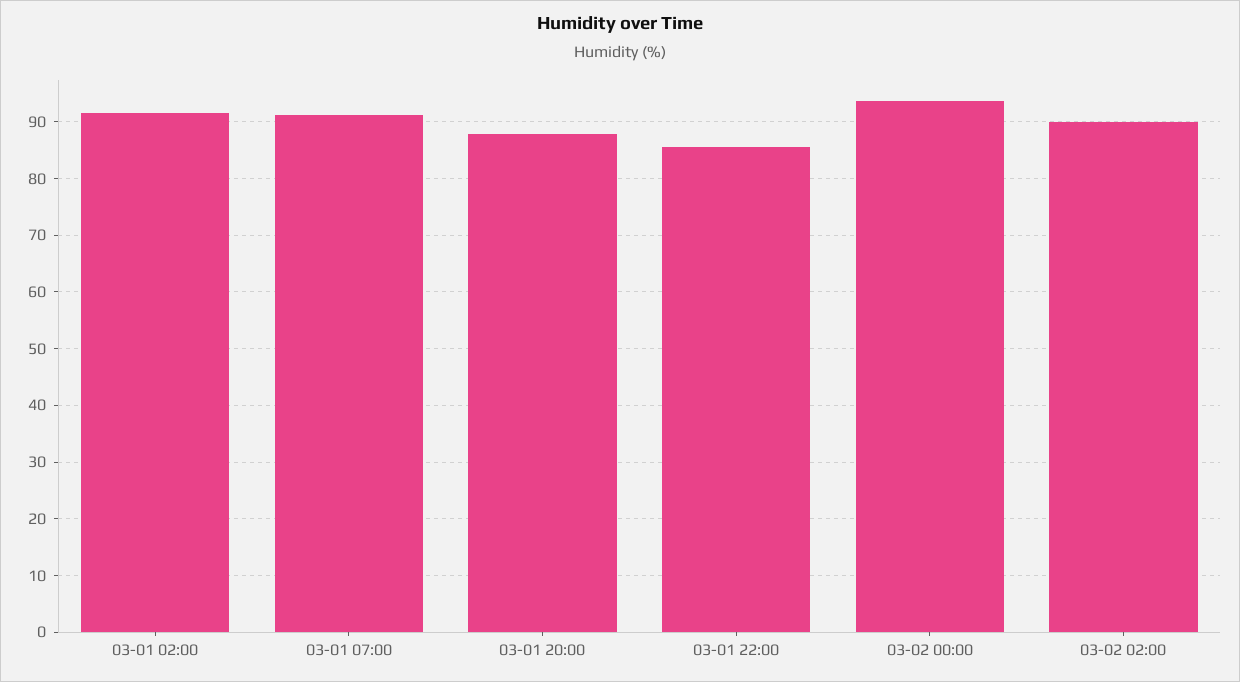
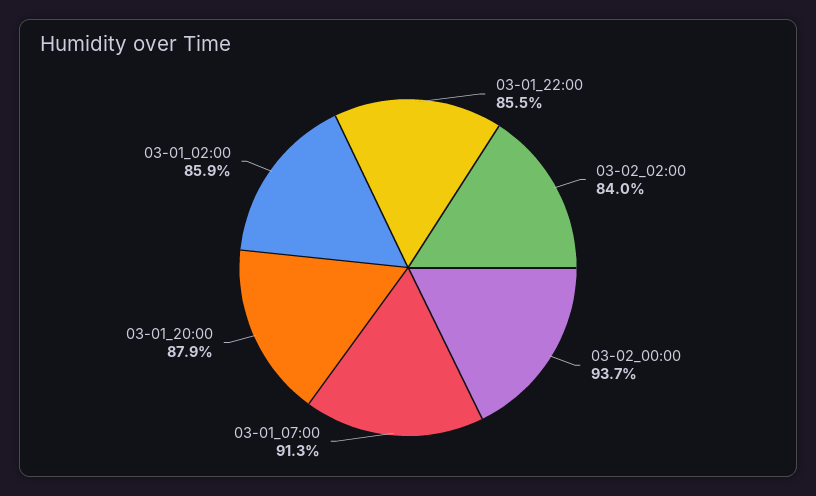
03-01 02:00: 92 -> 85.9
03-02 02:00: 90 -> 84

